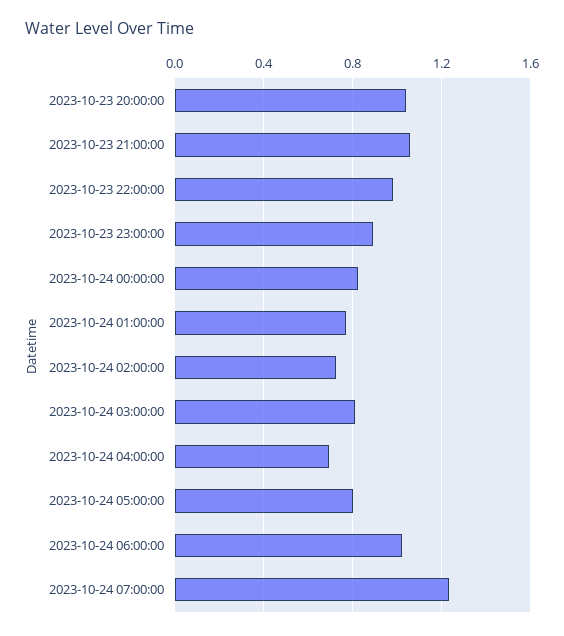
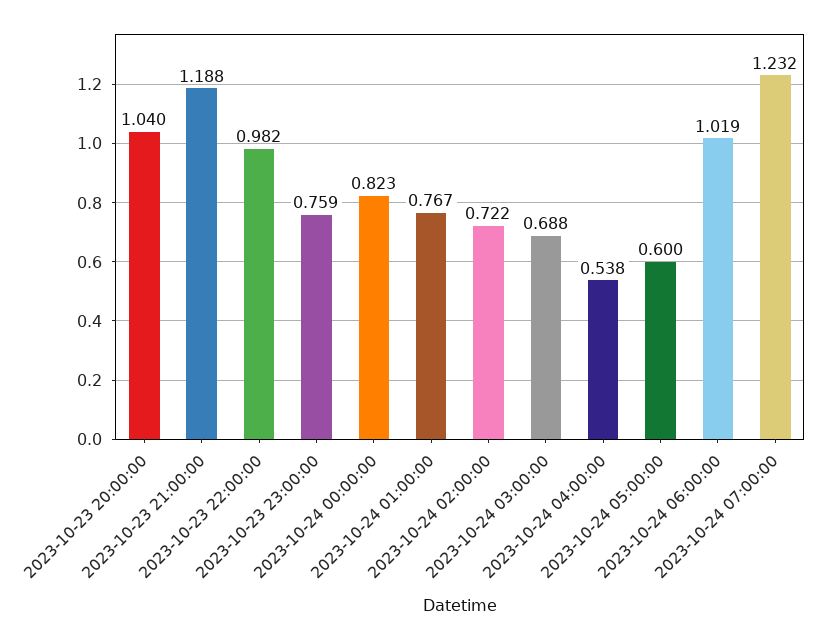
2023-10-23 21:00:00: 1.05 -> 1.188
2023-10-23 23:00:00: 0.9 -> 0.759
2023-10-24 03:00:00: 0.8 -> 0.688
2023-10-24 04:00:00: 0.7 -> 0.538
2023-10-24 05:00:00: 0.8 -> 0.6

